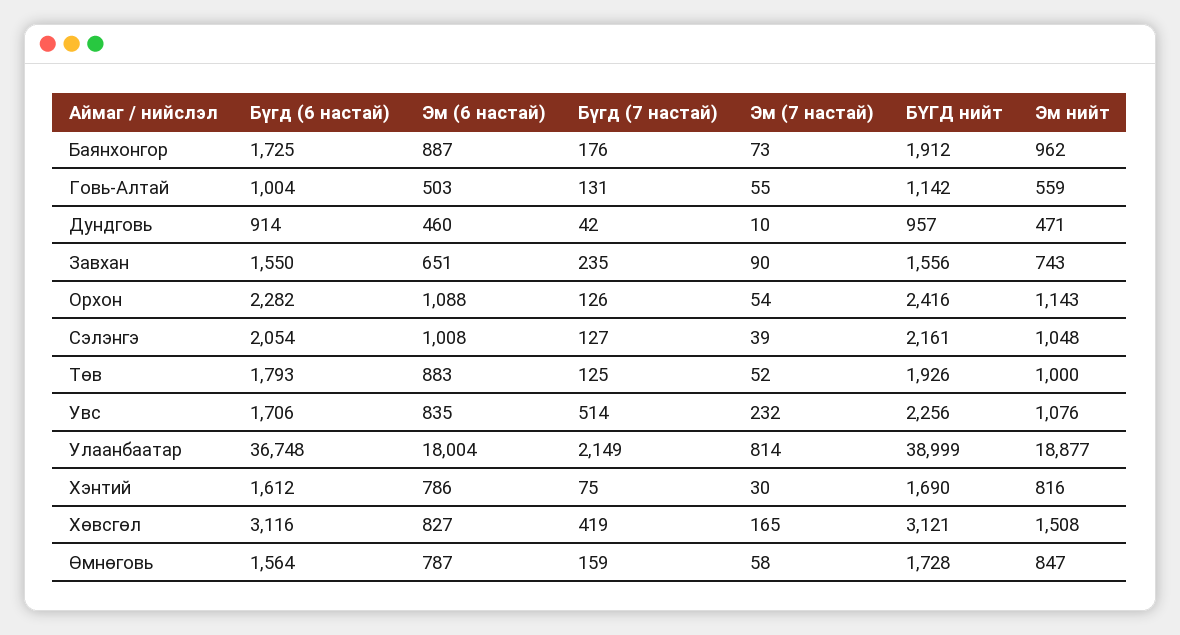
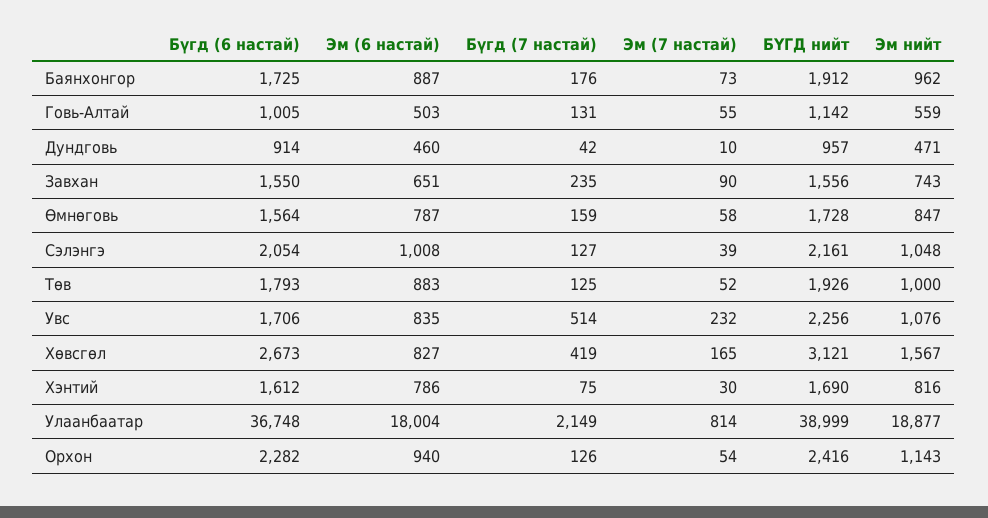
Бүгд (6 настай), Говь-Алтай: 1004 -> 1005
Эм (6 настай), Орхон: 1088 -> 940
Бүгд (6 настай), Хөвсгөл: 3116 -> 2673
Эм нийт, Хөвсгөл: 1508 -> 1567

